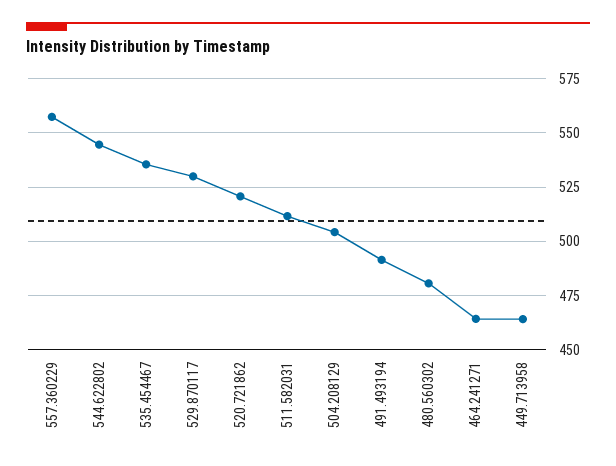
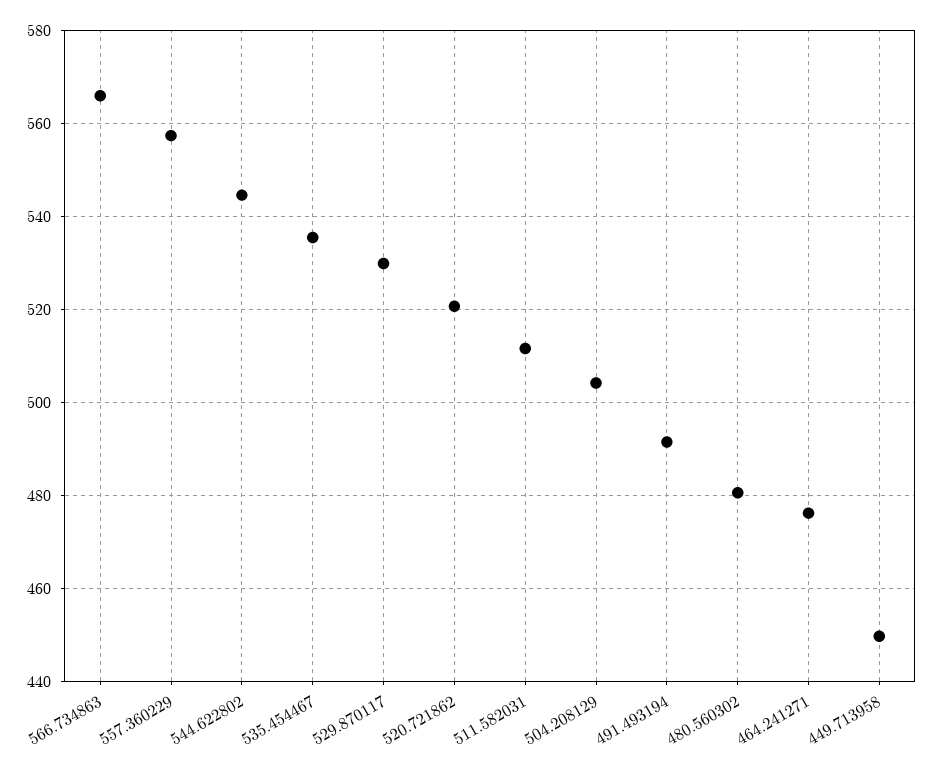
464.241271: 465 -> 476
449.713958: 465 -> 450
566.734863: none -> 566

